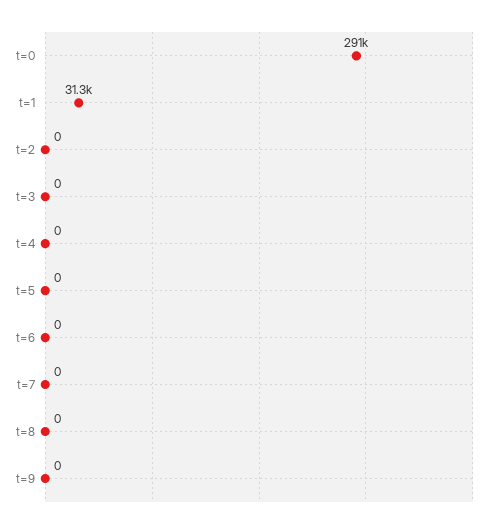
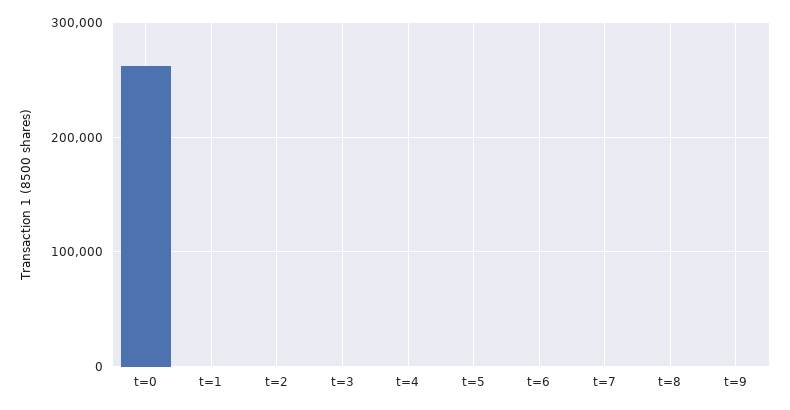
t=0: 291000 -> 260000
t=1: 31300 -> 0

